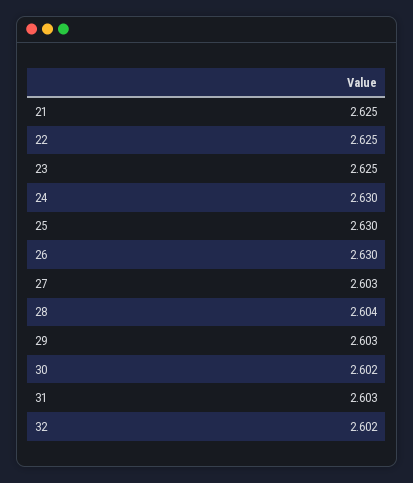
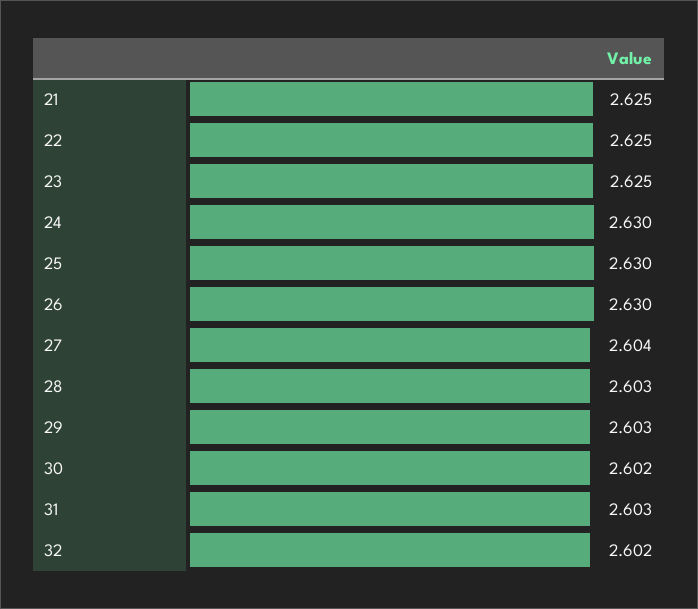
27: 2.603 -> 2.604
28: 2.604 -> 2.603

